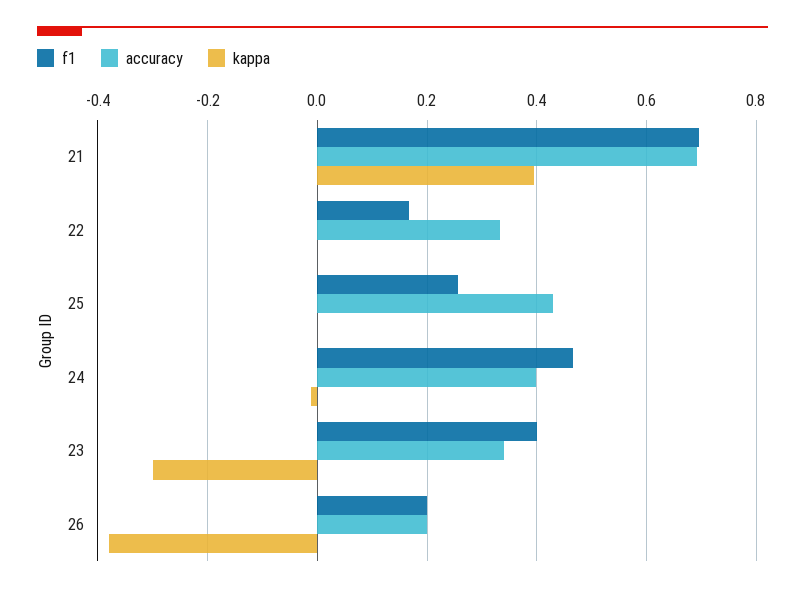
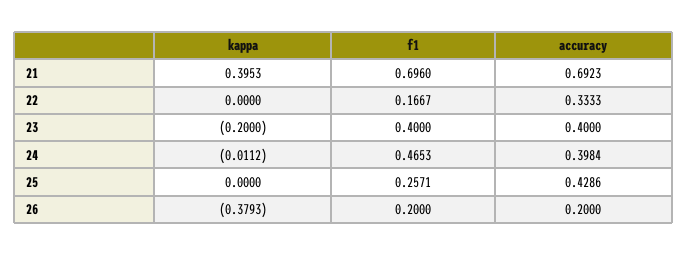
accuracy, 23: 0.34 -> 0.4
kappa, 23: -0.3 -> -0.2

